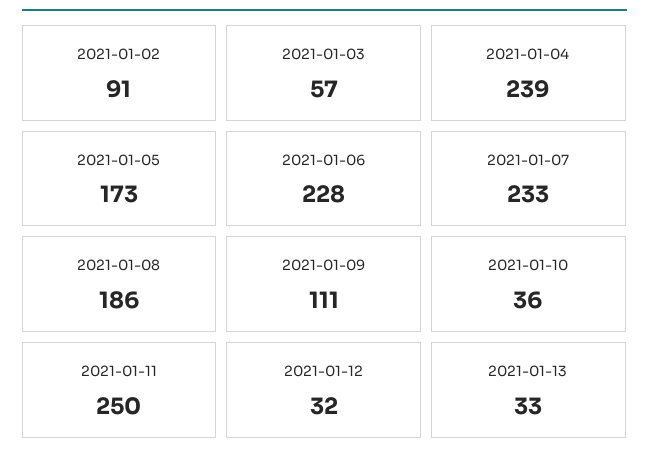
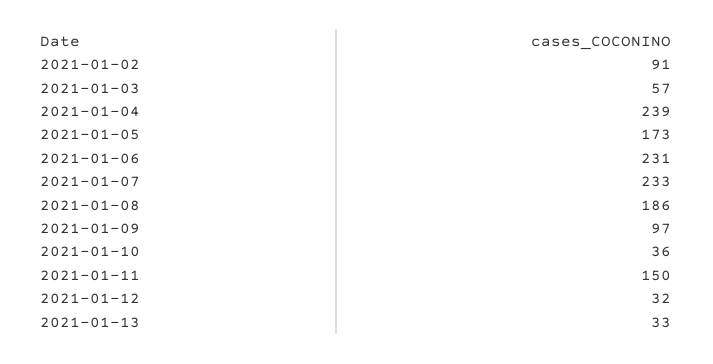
2021-01-06: 228 -> 231
2021-01-09: 111 -> 97
2021-01-11: 250 -> 150

